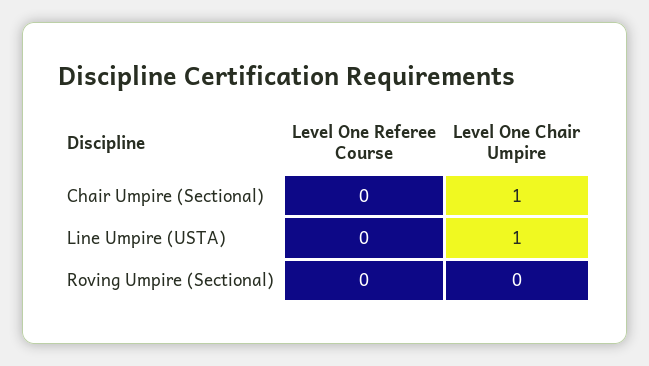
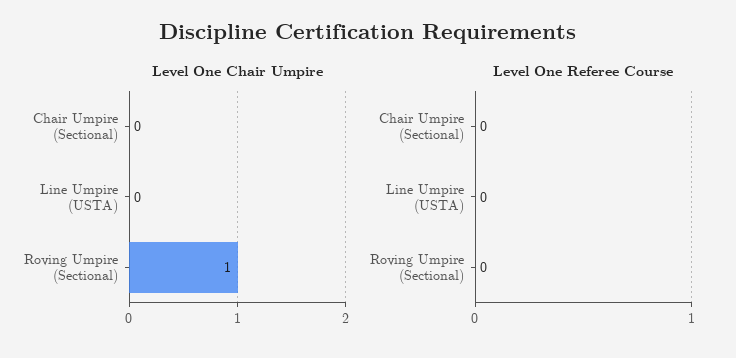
Level One Chair Umpire, Chair Umpire (Sectional): 1 -> 0
Level One Chair Umpire, Line Umpire (USTA): 1 -> 0
Level One Chair Umpire, Roving Umpire (Sectional): 0 -> 1

